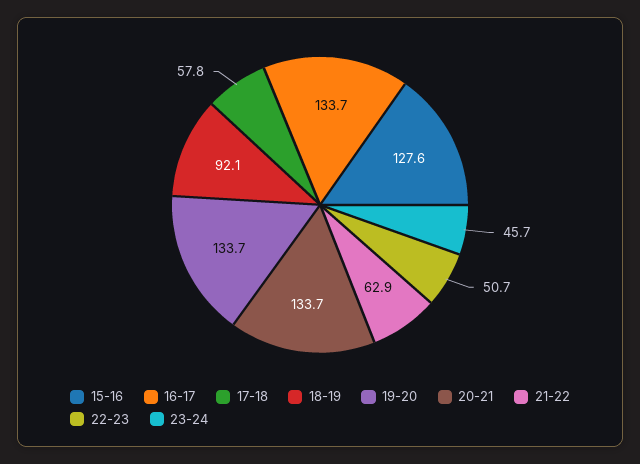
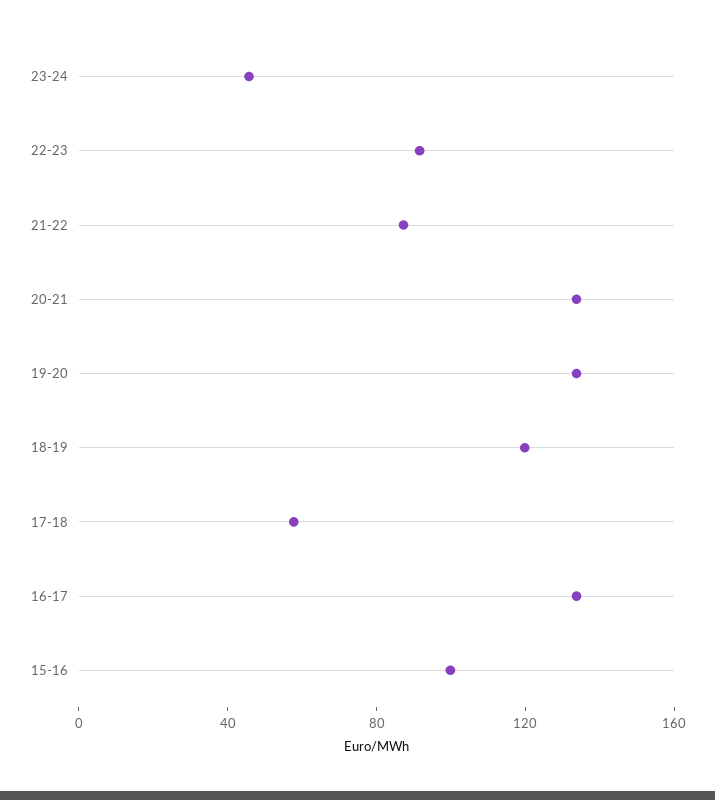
15-16: 127.6 -> 100
18-19: 92.1 -> 120
21-22: 62.9 -> 90
22-23: 50.7 -> 90

